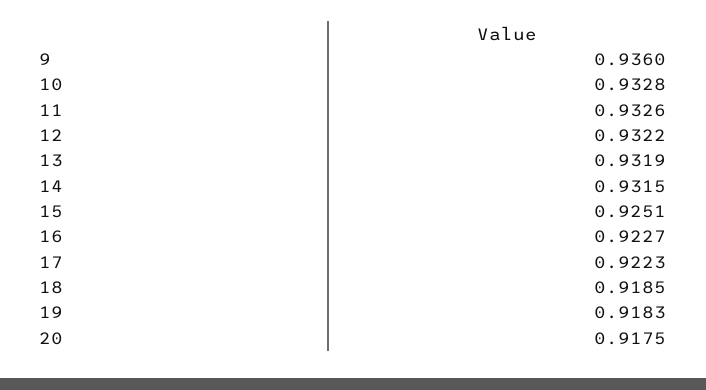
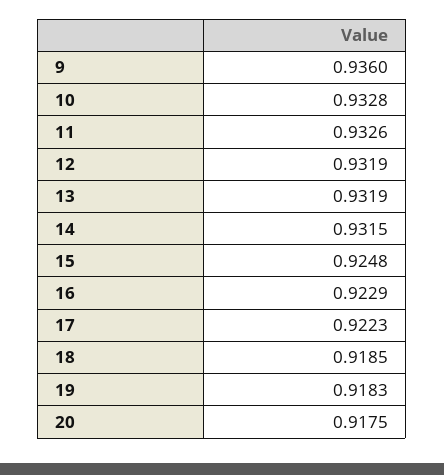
12: 0.9322 -> 0.9319
15: 0.9251 -> 0.9248
16: 0.9227 -> 0.9229

